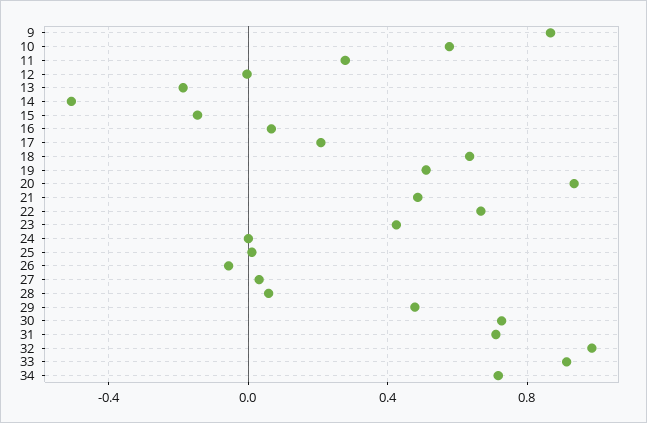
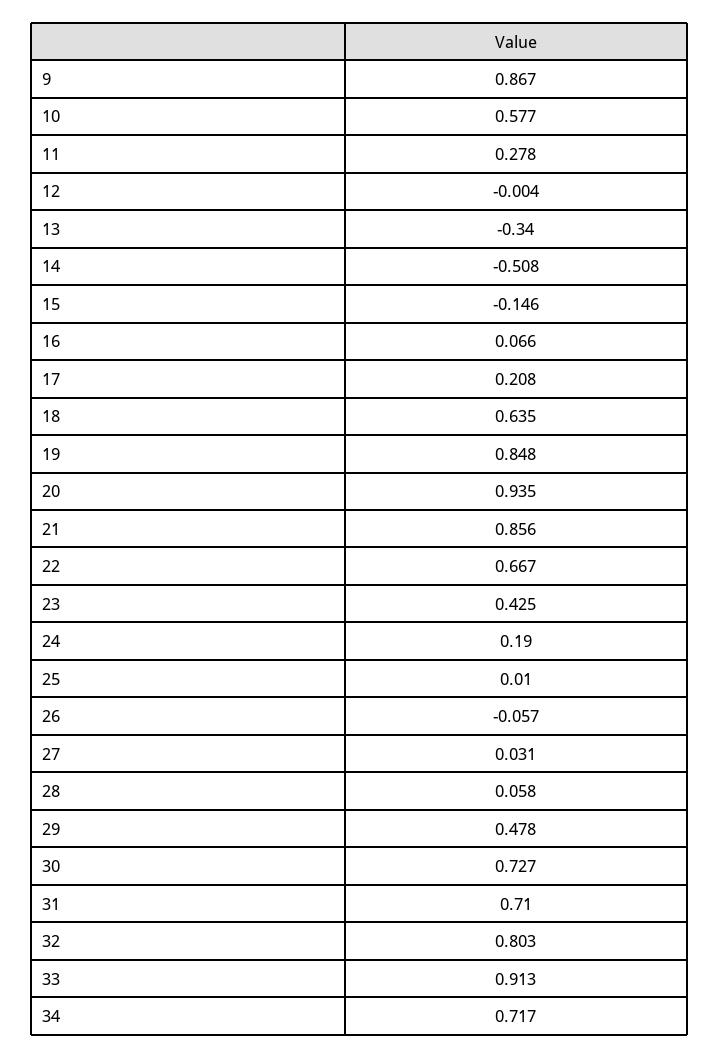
13: -0.2 -> -0.34
19: 0.5 -> 0.848
21: 0.5 -> 0.856
24: 0 -> 0.19
32: 1 -> 0.803

